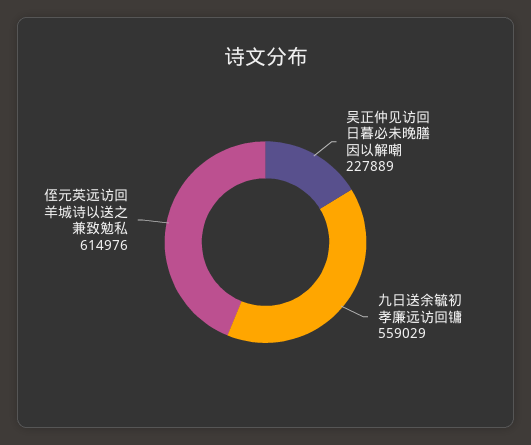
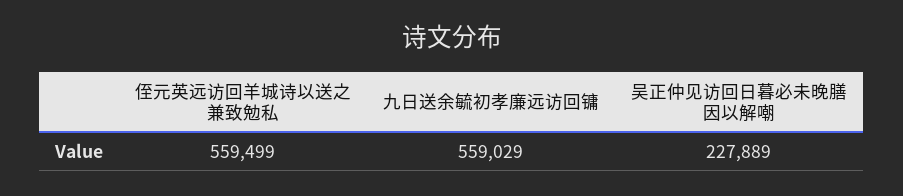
侄元英远访回羊城诗以送之兼致勉私: 614976 -> 559499

